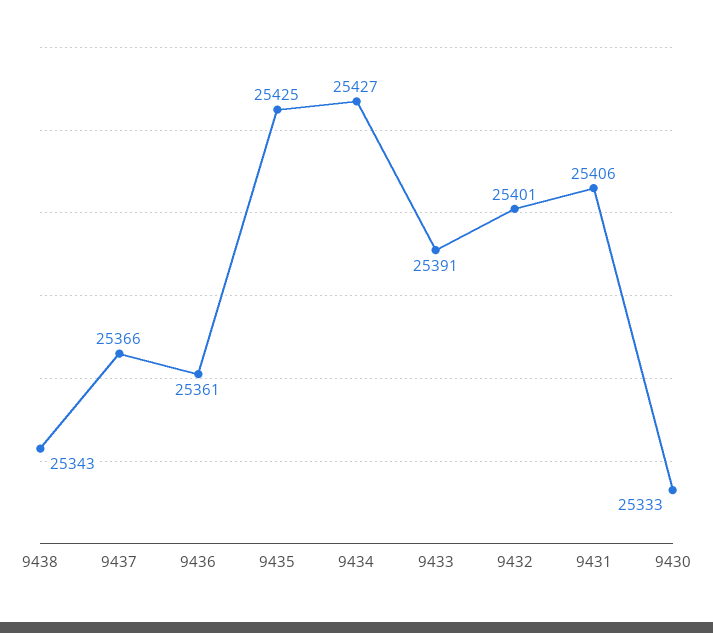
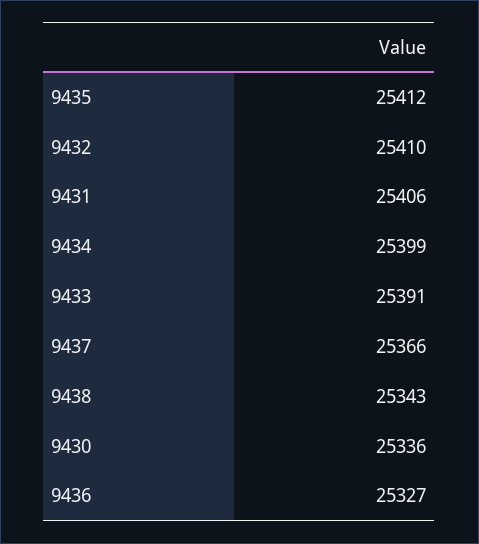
9436: 25361 -> 25327
9435: 25425 -> 25412
9434: 25427 -> 25399
9432: 25401 -> 25410
9430: 25333 -> 25336

